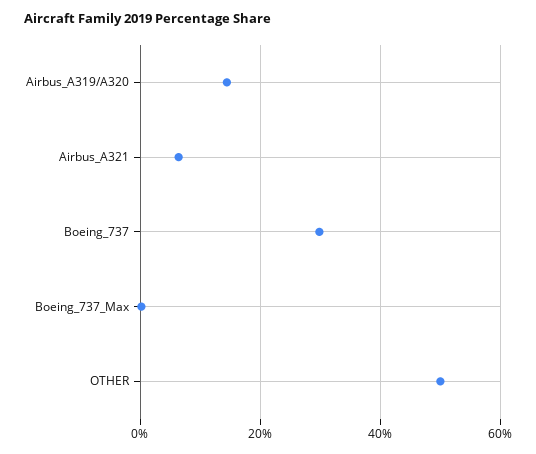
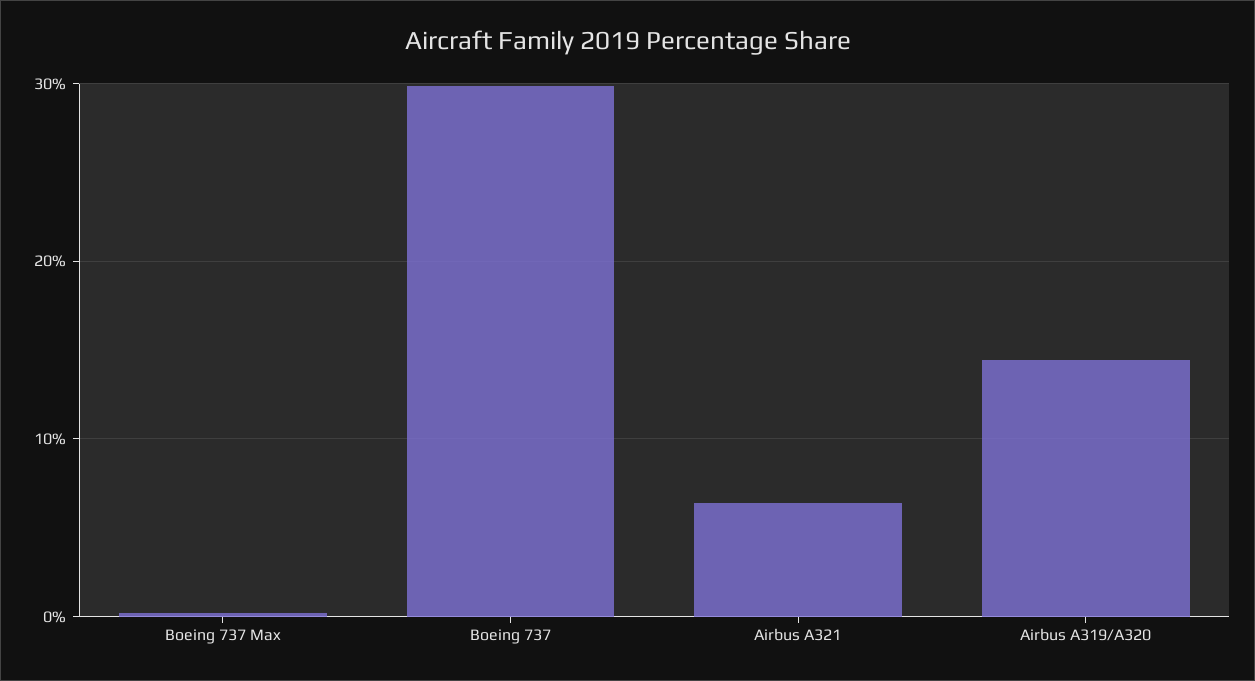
OTHER: 50 -> none

